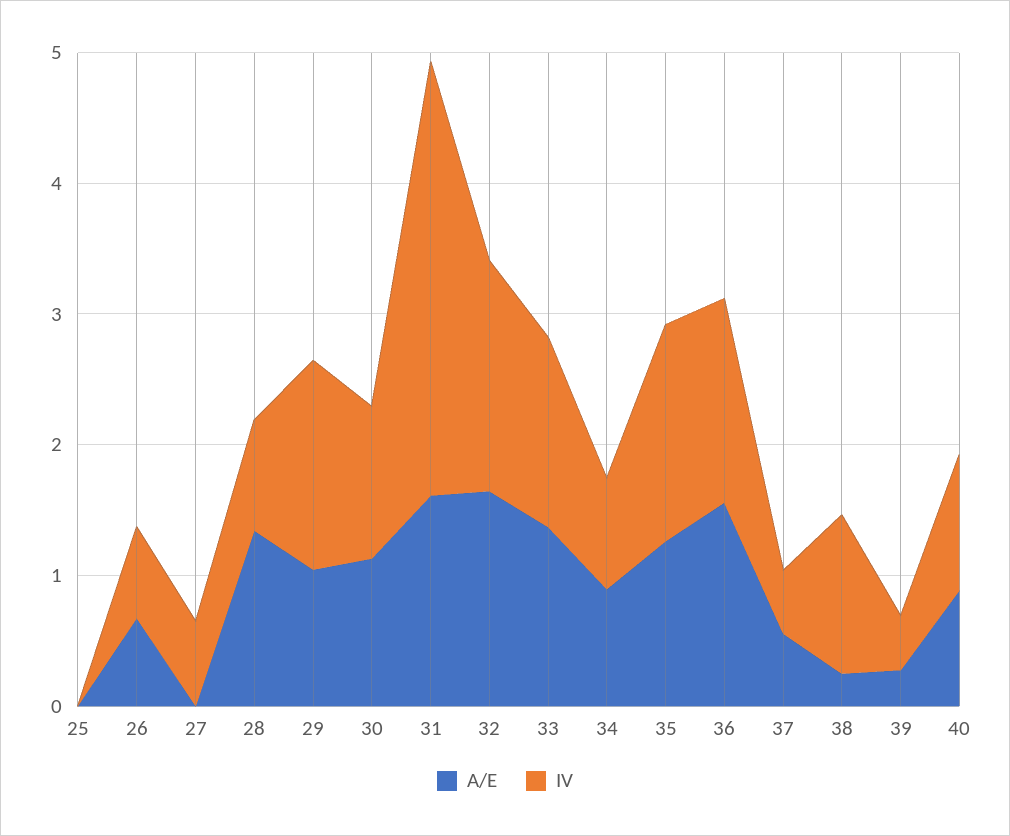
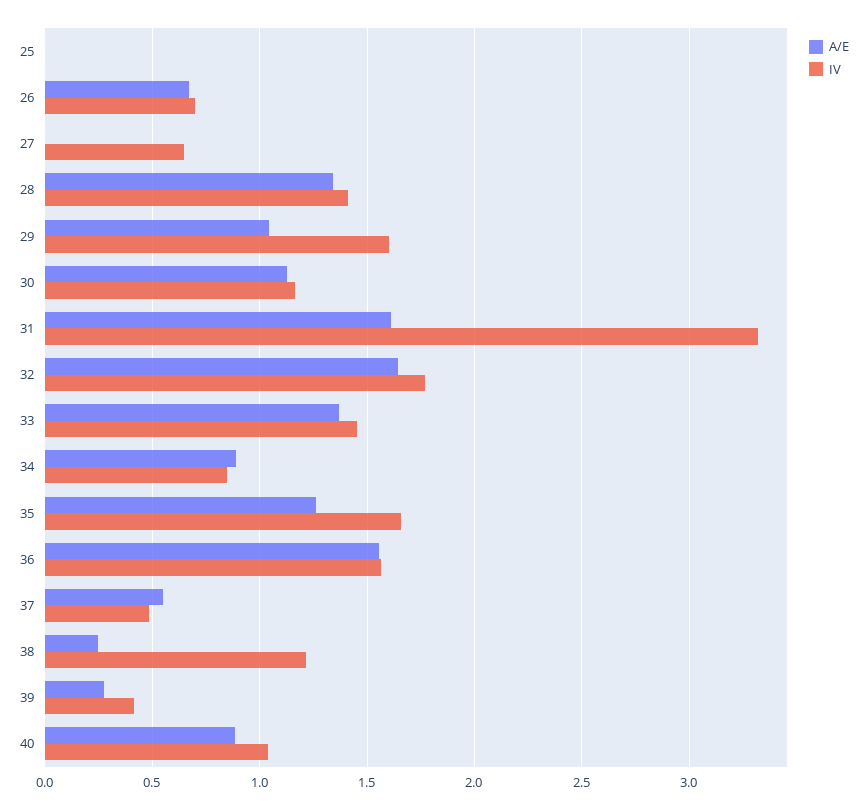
IV, 28: 0.8 -> 1.4

